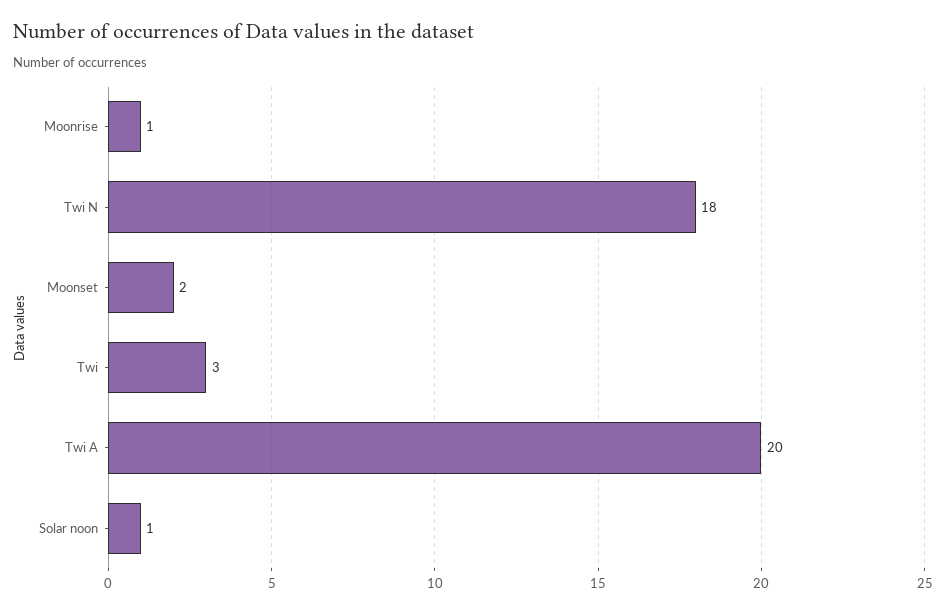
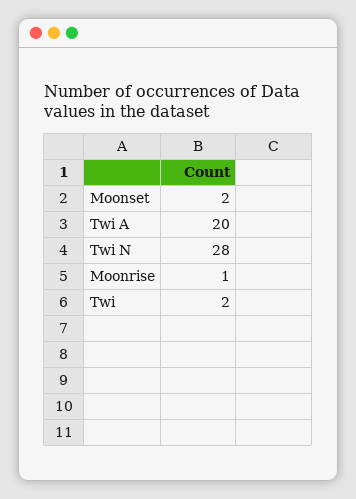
Twi N: 18 -> 28
Twi: 3 -> 2
Solar noon: 1 -> none

